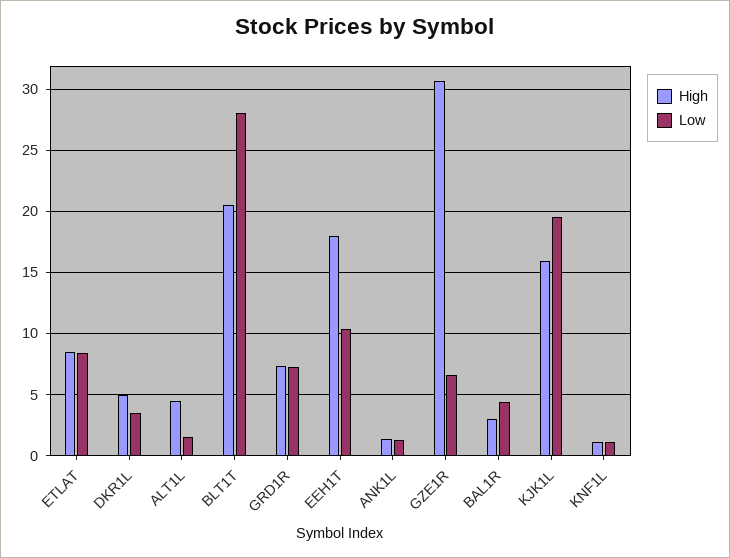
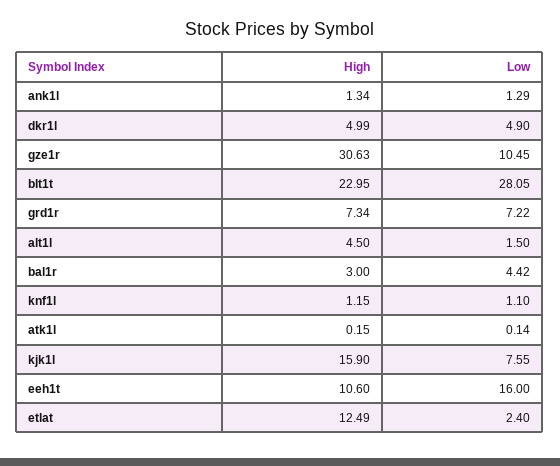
High, ETLAT: 8.5 -> 12.49
Low, ETLAT: 8.5 -> 2.4
Low, DKR1L: 3.5 -> 4.9
High, BLT1T: 20.5 -> 22.95
High, EEH1T: 18 -> 10.6
Low, EEH1T: 10.5 -> 16
Low, GZE1R: 6.5 -> 10.45
Low, KJK1L: 19.5 -> 7.55
High, atk1l: none -> 0.15
Low, atk1l: none -> 0.14

